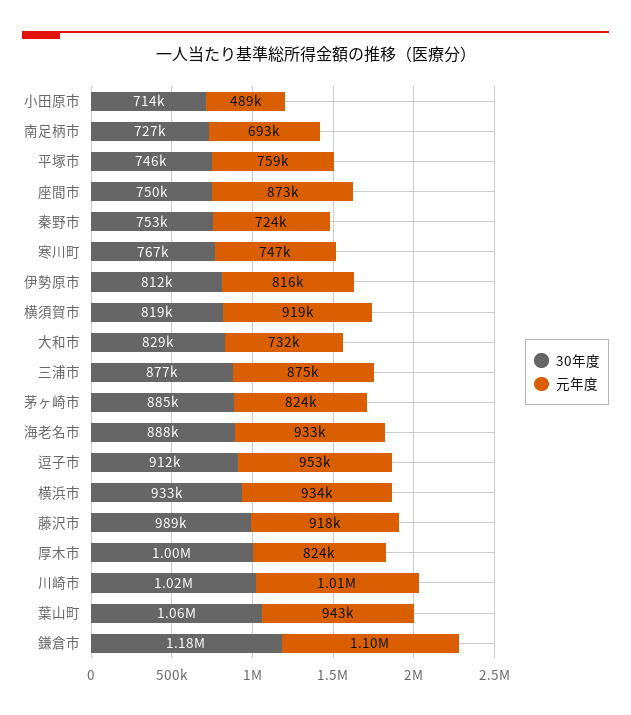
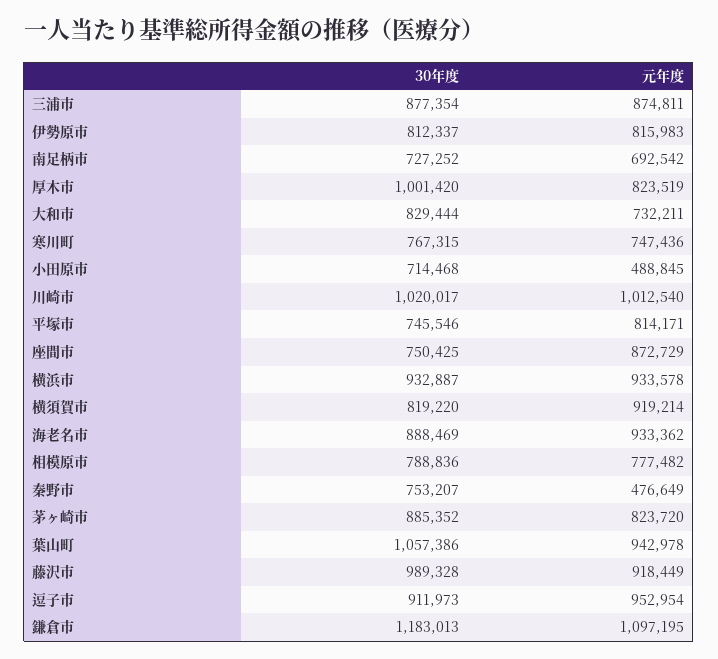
元年度, 平塚市: 759000 -> 814171
元年度, 秦野市: 724000 -> 476649
30年度, 相模原市: none -> 788836
元年度, 相模原市: none -> 777482

